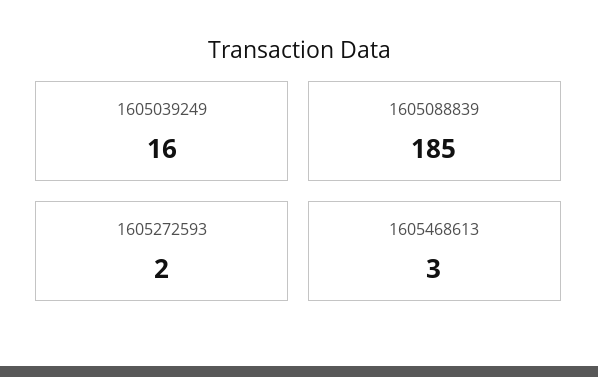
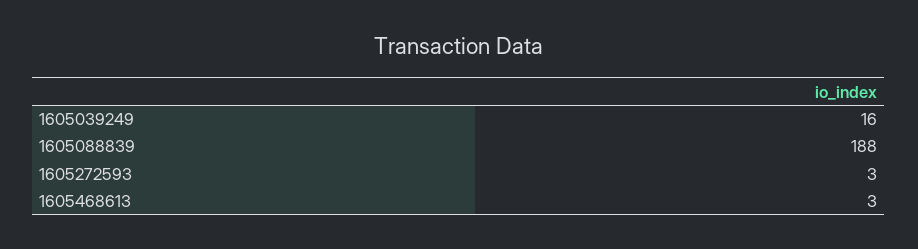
1605088839: 185 -> 188
1605272593: 2 -> 3

